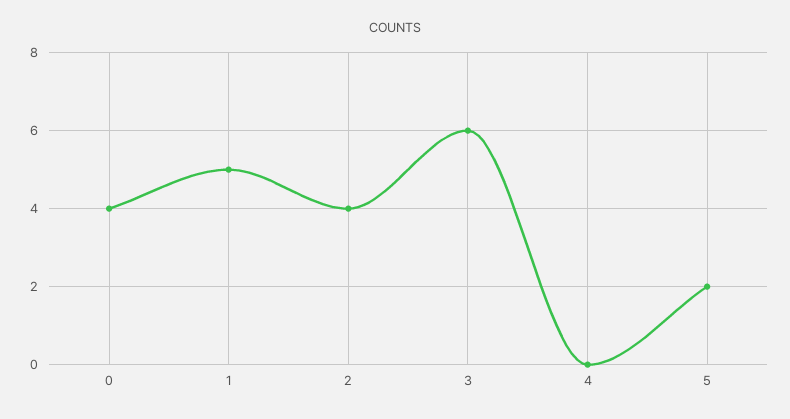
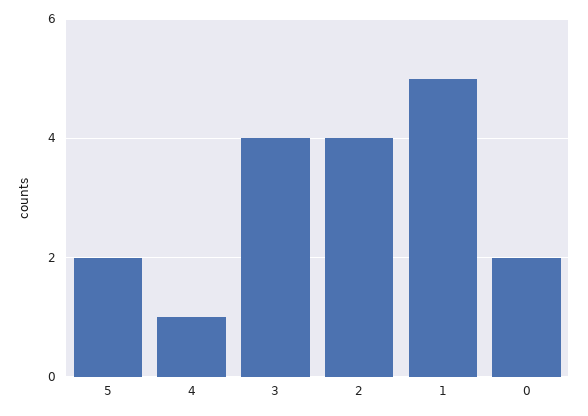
0: 4 -> 2
3: 6 -> 4
4: 0 -> 1

